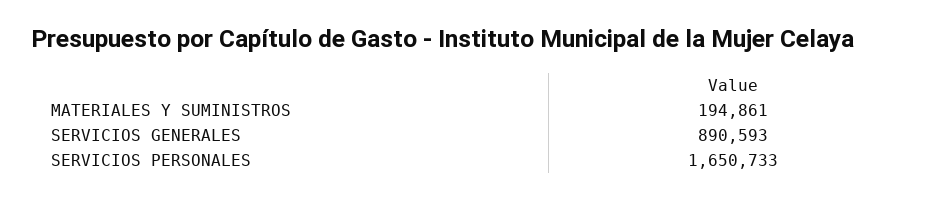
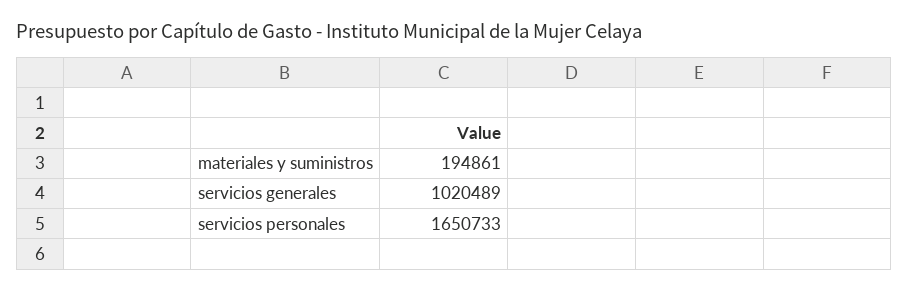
SERVICIOS GENERALES: 890593 -> 1020489

